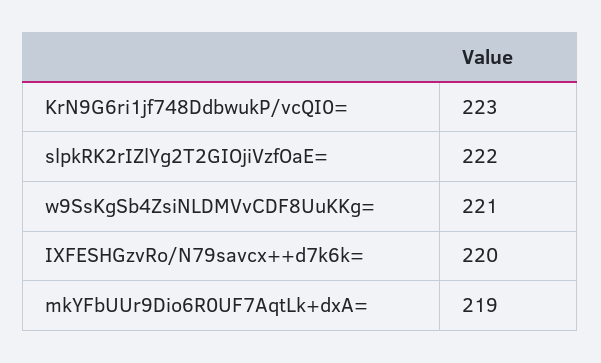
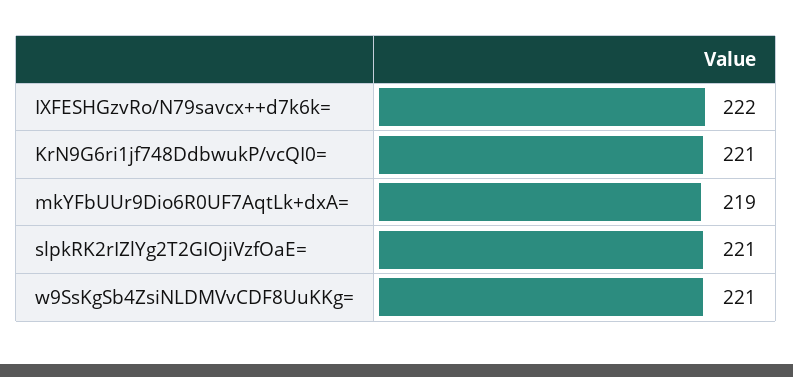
KrN9G6ri1jf748DdbwukP/vcQI0=: 223 -> 221
slpkRK2rIZlYg2T2GIOjiVzfOaE=: 222 -> 221
IXFESHGzvRo/N79savcx++d7k6k=: 220 -> 222

